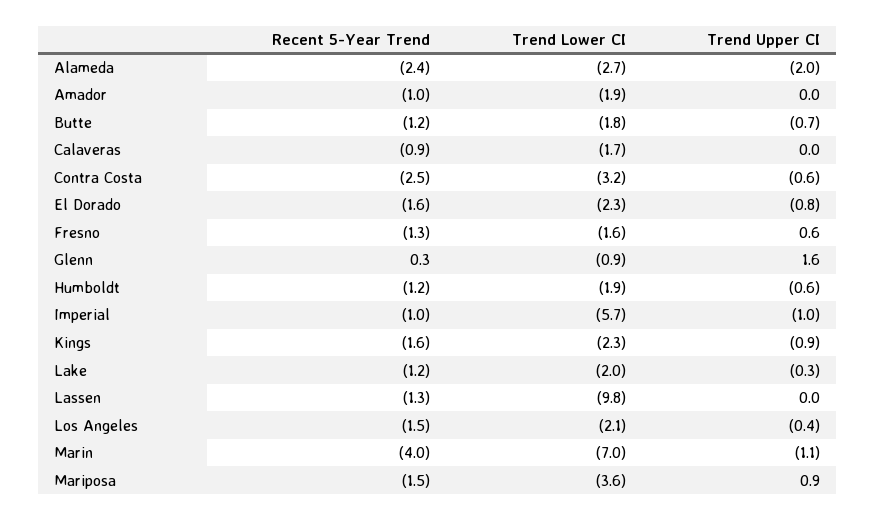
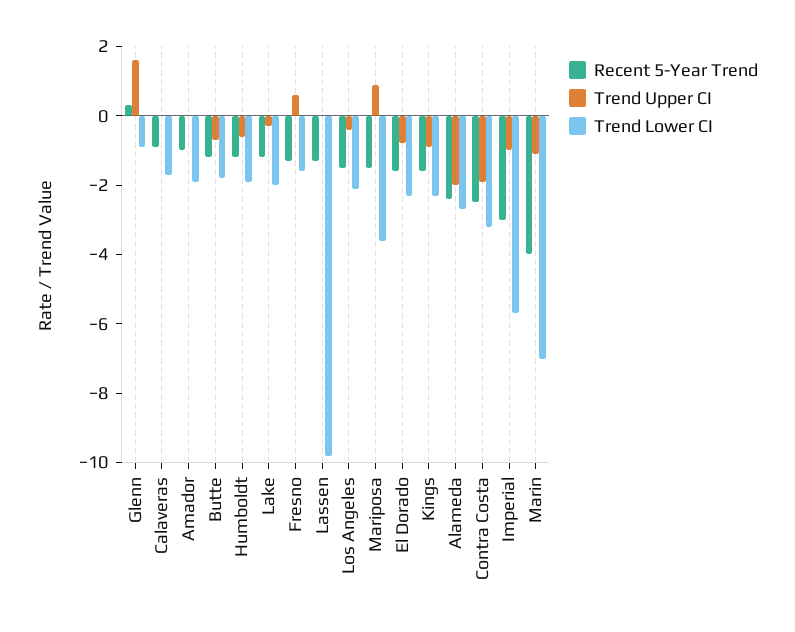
Trend Upper CI, Contra Costa: -0.6 -> -2
Recent 5-Year Trend, Imperial: -1 -> -3

